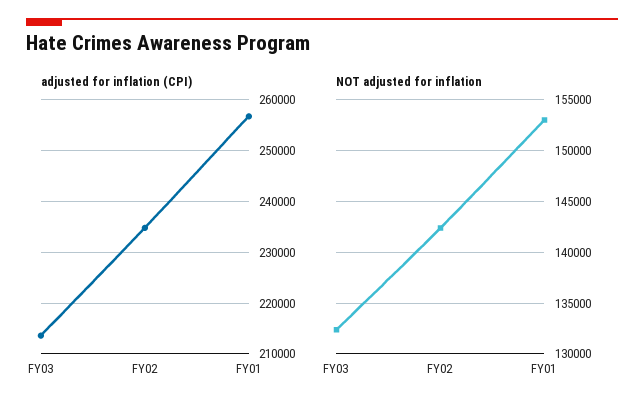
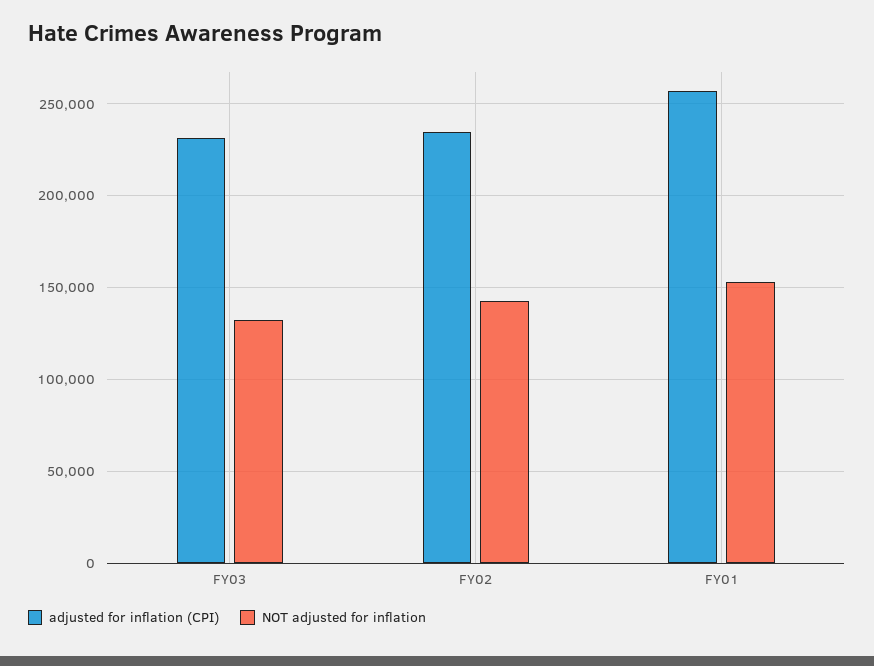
adjusted for inflation (CPI), FY03: 214000 -> 230000

